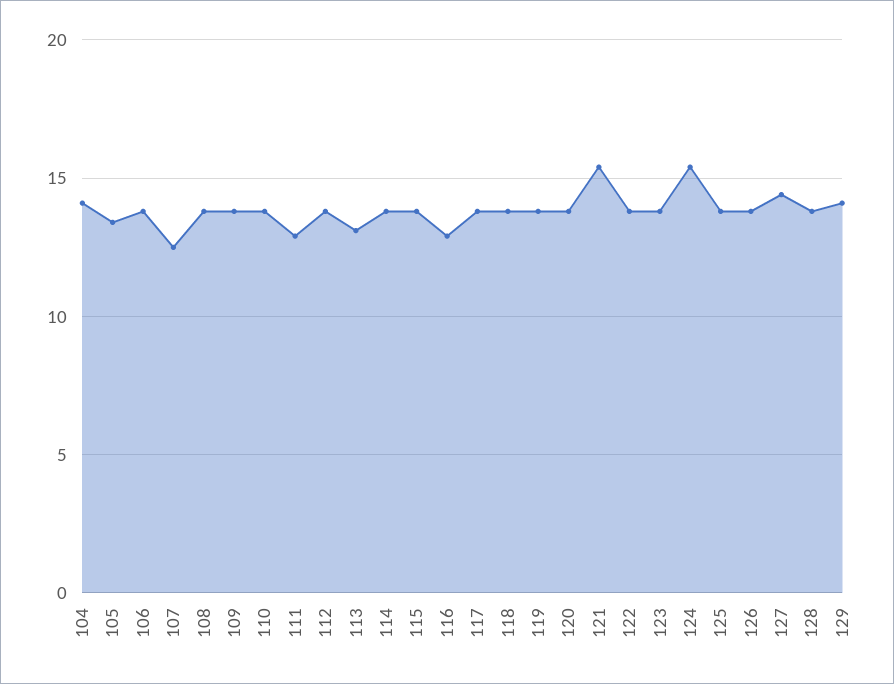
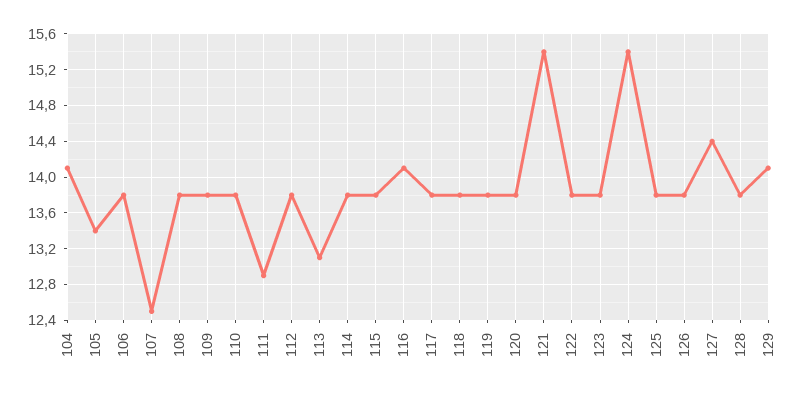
116: 13 -> 14.1

